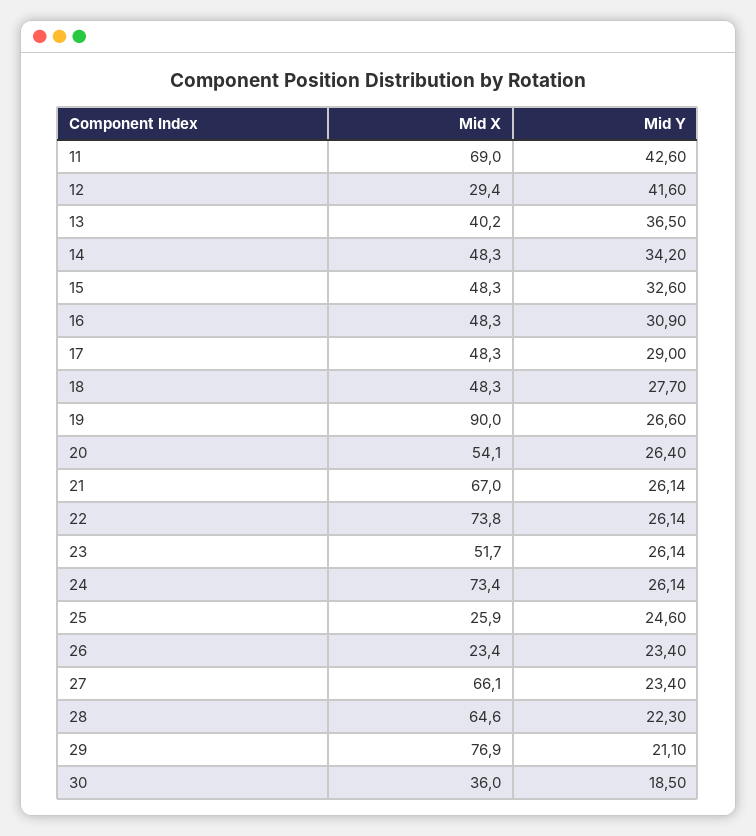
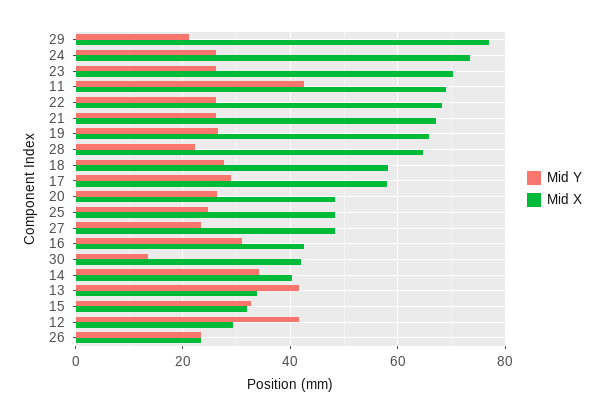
Mid X, 13: 40.2 -> 34
Mid Y, 13: 36.5 -> 42
Mid X, 14: 48.3 -> 40
Mid X, 15: 48.3 -> 32
Mid X, 16: 48.3 -> 42
Mid X, 17: 48.3 -> 58
Mid X, 18: 48.3 -> 58
Mid X, 19: 90 -> 66
Mid X, 20: 54.1 -> 48
Mid X, 22: 73.8 -> 68
Mid X, 23: 51.7 -> 70
Mid X, 25: 25.9 -> 48
Mid X, 27: 66.1 -> 48
Mid X, 30: 36 -> 42
Mid Y, 30: 18.5 -> 14

